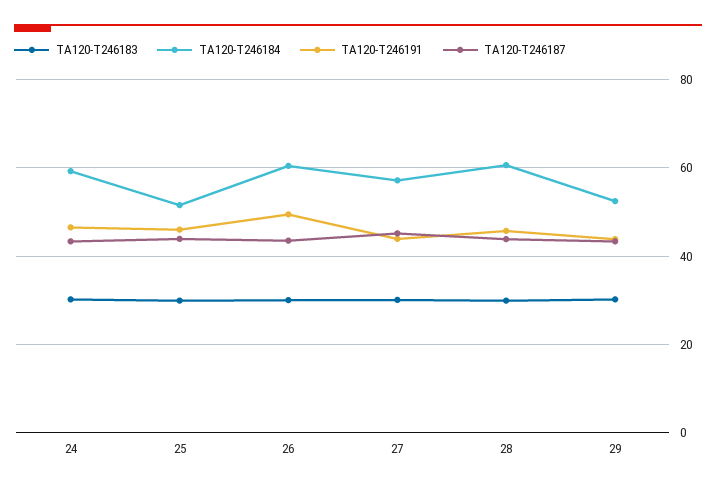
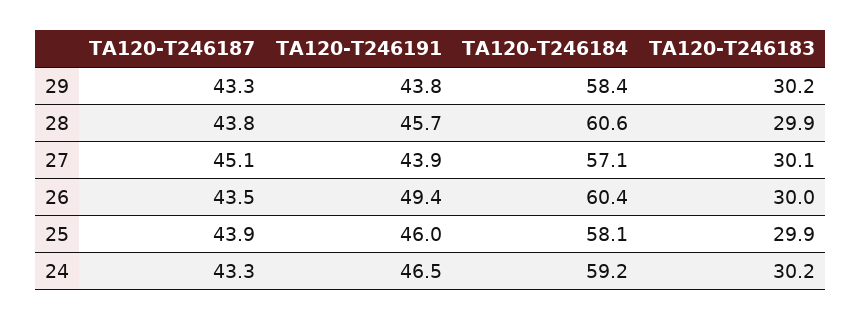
TA120-T246184, 25: 52 -> 58.1
TA120-T246184, 29: 52 -> 58.4

